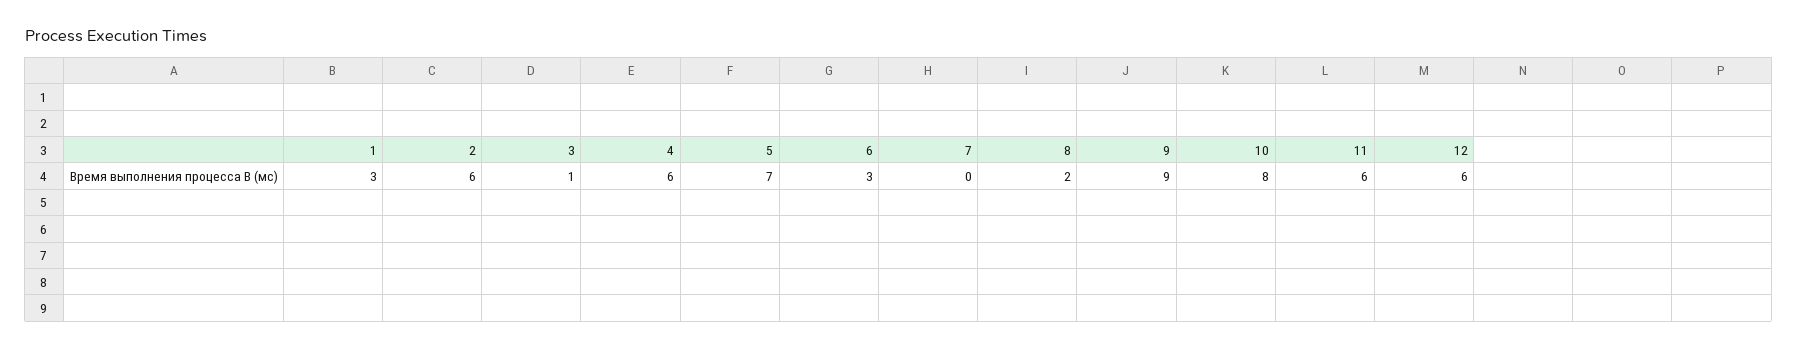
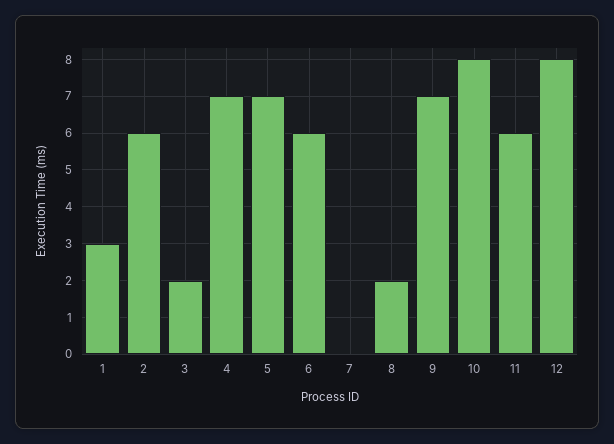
3: 1 -> 2
4: 6 -> 7
6: 3 -> 6
9: 9 -> 7
12: 6 -> 8

